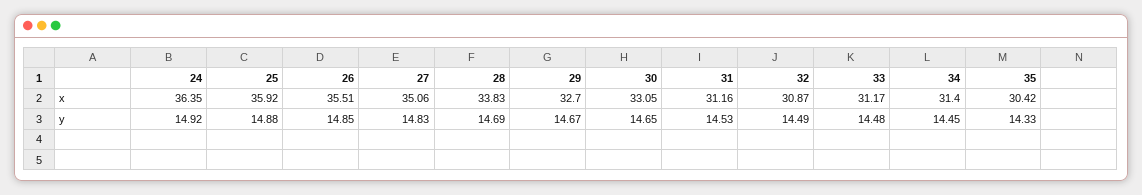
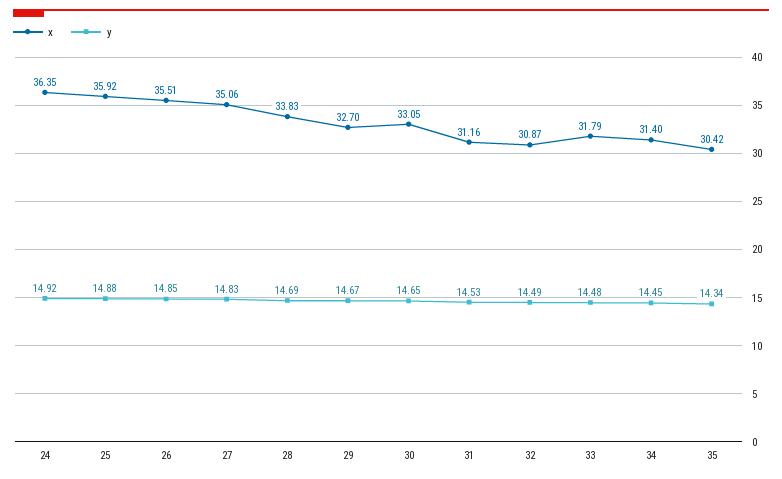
x, 33: 31.17 -> 31.79
y, 35: 14.33 -> 14.34

